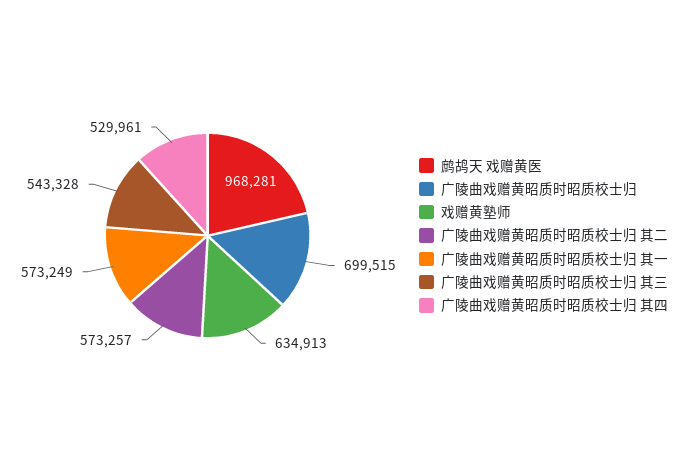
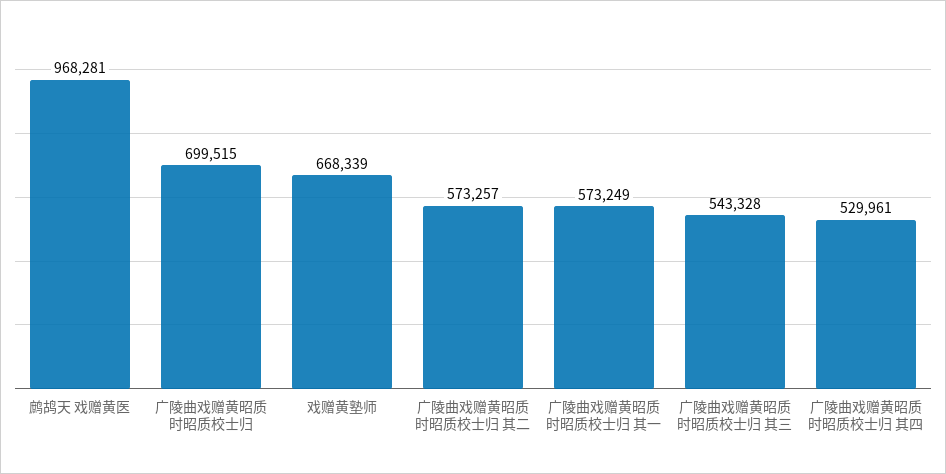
戏赠黄塾师: 634913 -> 668339

